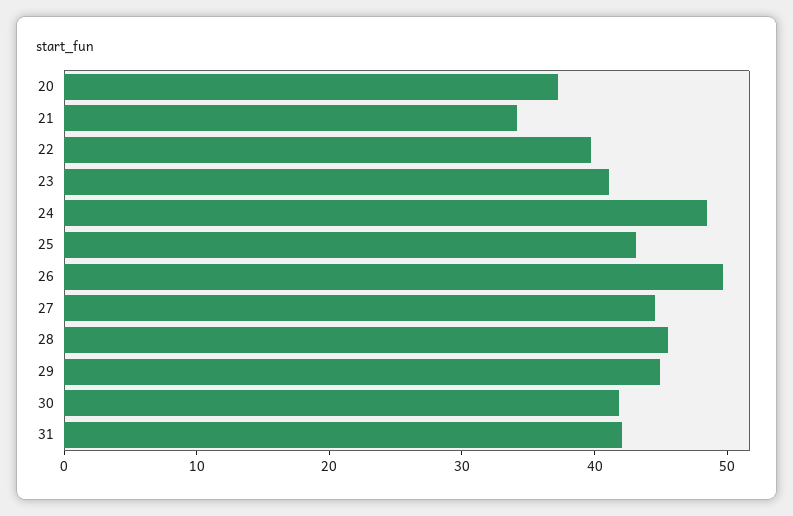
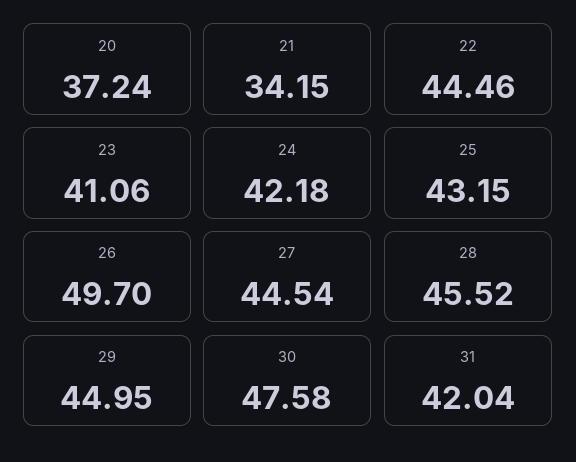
22: 40 -> 44.46
24: 48 -> 42.18
30: 42 -> 47.58

